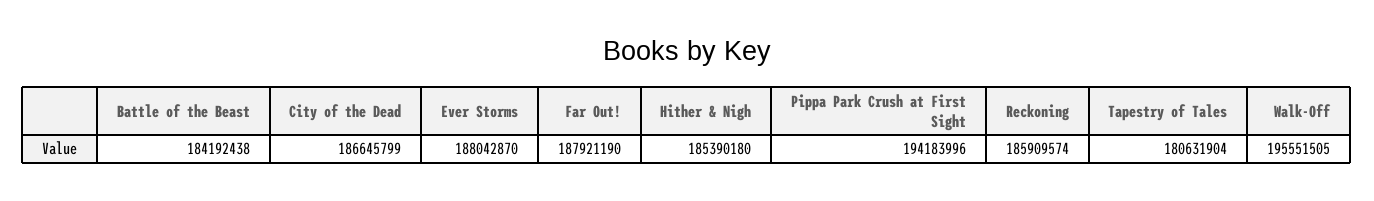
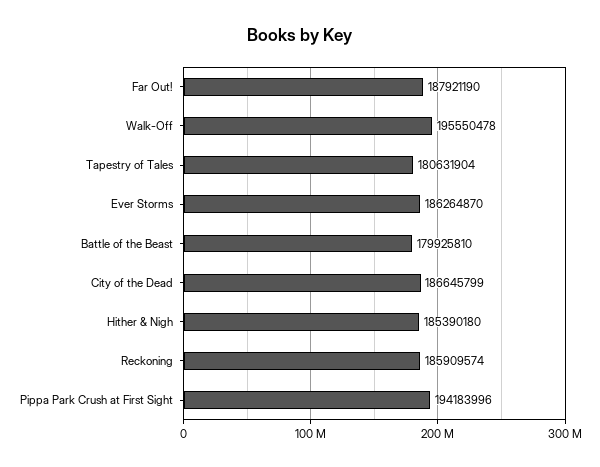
Battle of the Beast: 184192438 -> 179925810
Ever Storms: 188042870 -> 186264870
Walk-Off: 195551505 -> 195550478

